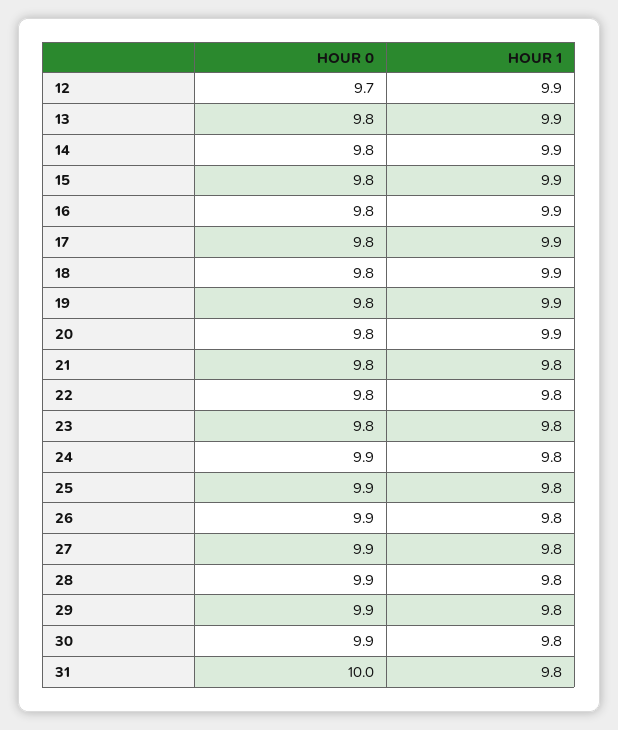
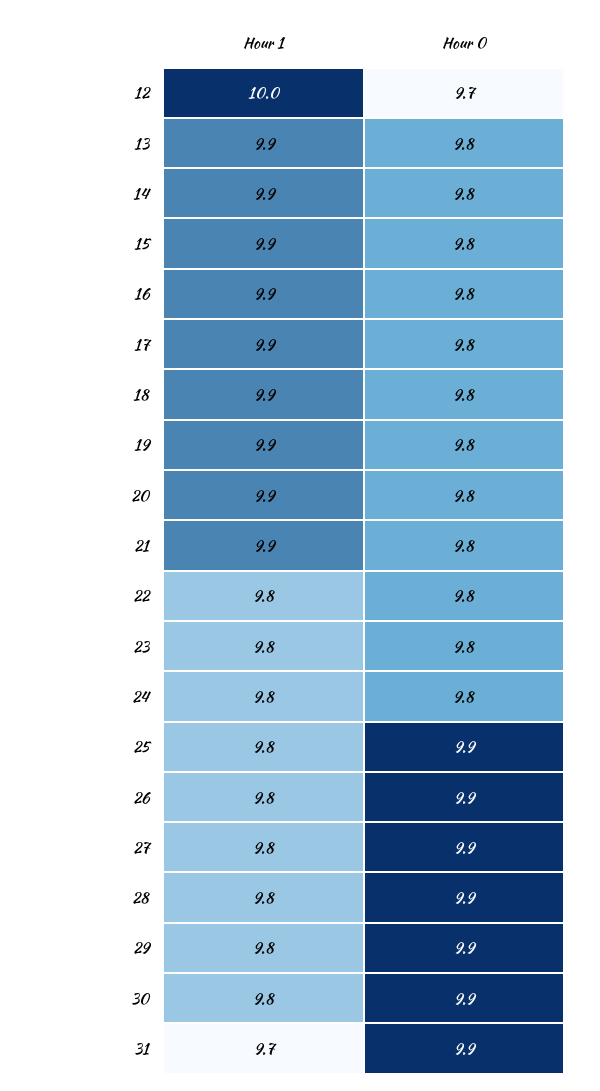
HOUR 1, 12: 9.9 -> 10
HOUR 1, 21: 9.8 -> 9.9
HOUR 0, 24: 9.9 -> 9.8
HOUR 0, 31: 10 -> 9.9
HOUR 1, 31: 9.8 -> 9.7

